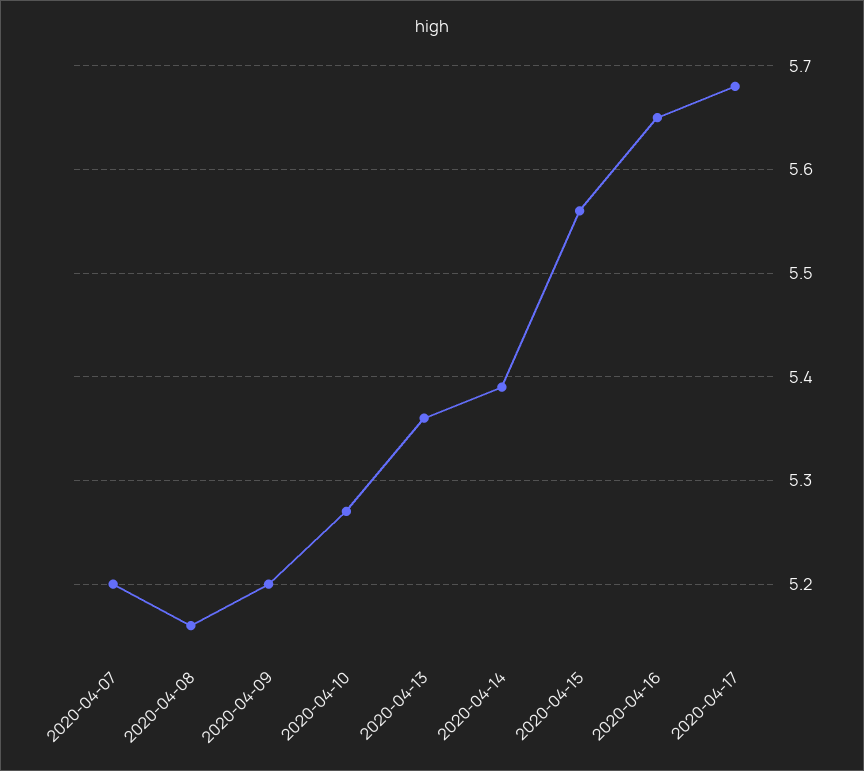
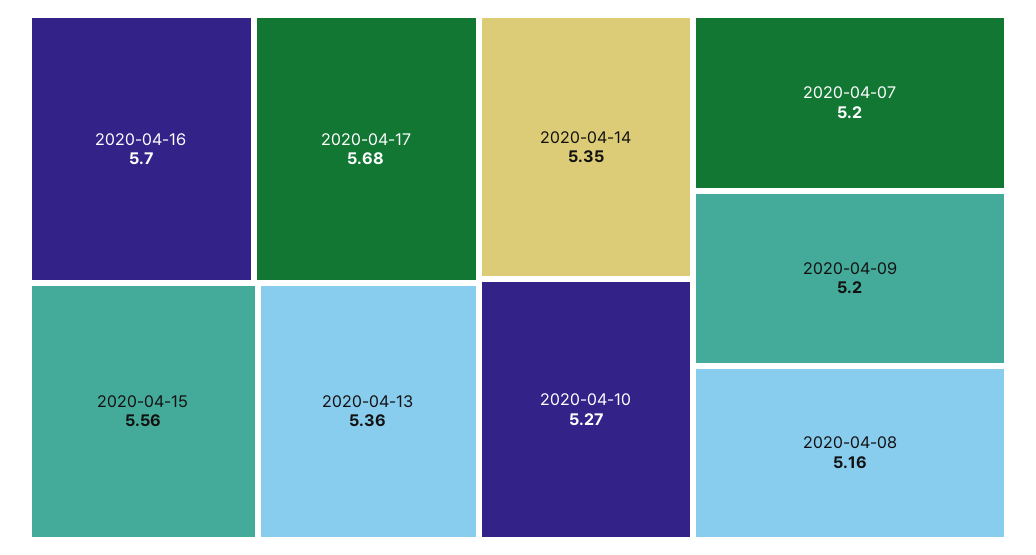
2020-04-14: 5.39 -> 5.35
2020-04-16: 5.65 -> 5.7

